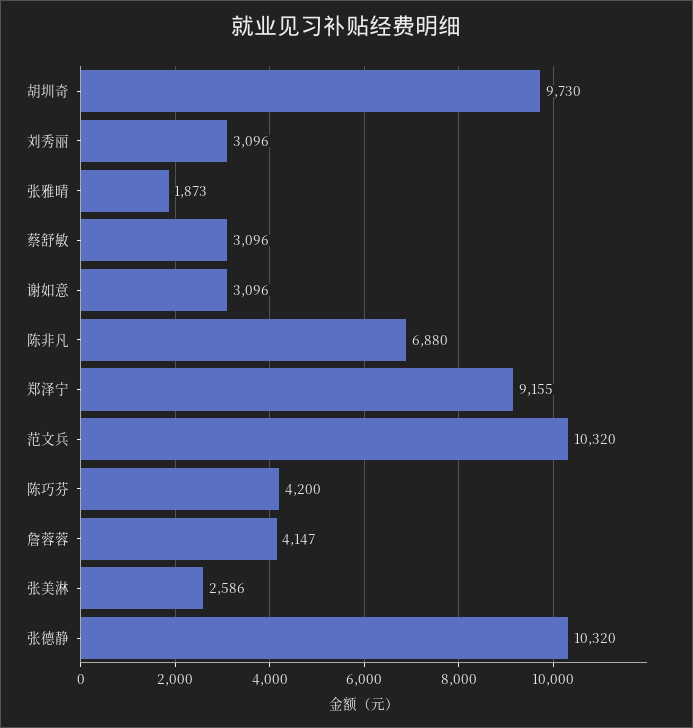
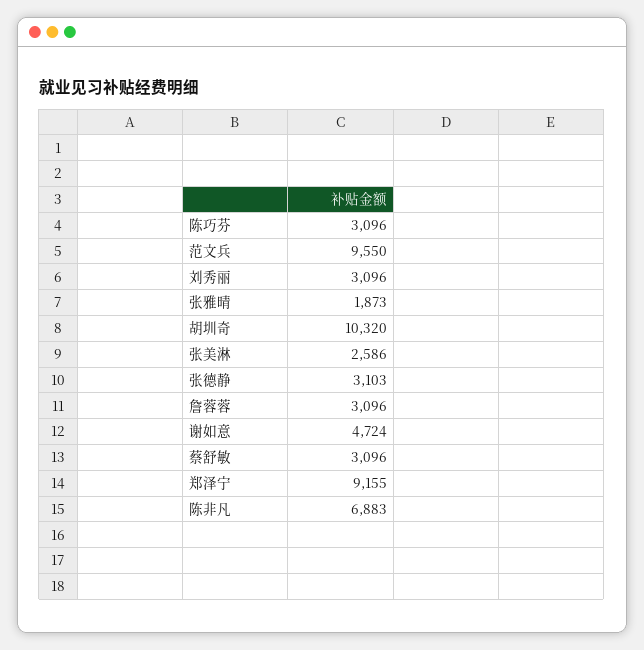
胡圳奇: 9730 -> 10320
谢如意: 3096 -> 4724
陈非凡: 6880 -> 6883
范文兵: 10320 -> 9550
陈巧芬: 4200 -> 3096
詹蓉蓉: 4147 -> 3096
张德静: 10320 -> 3103

